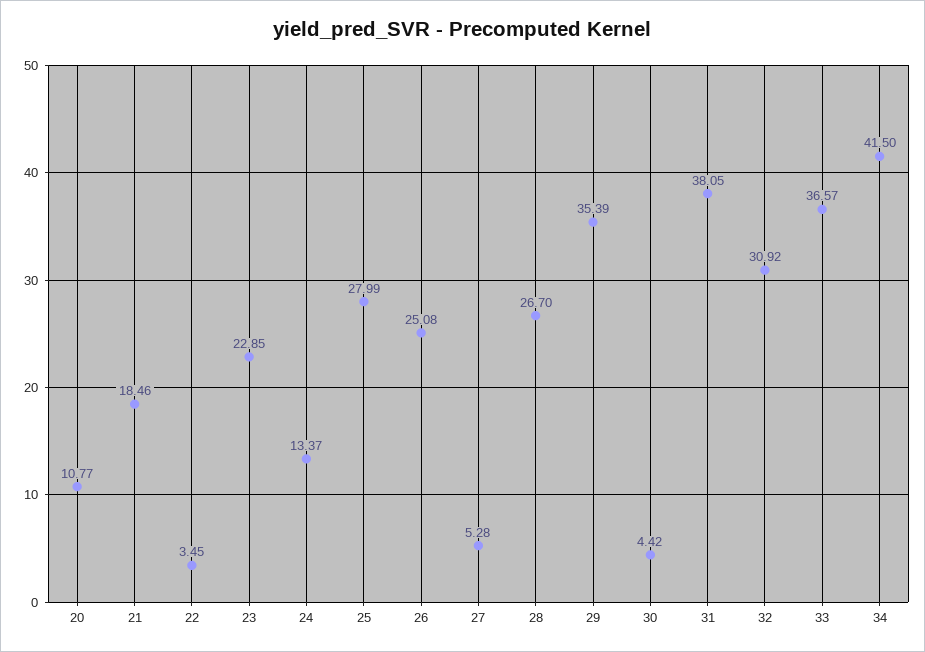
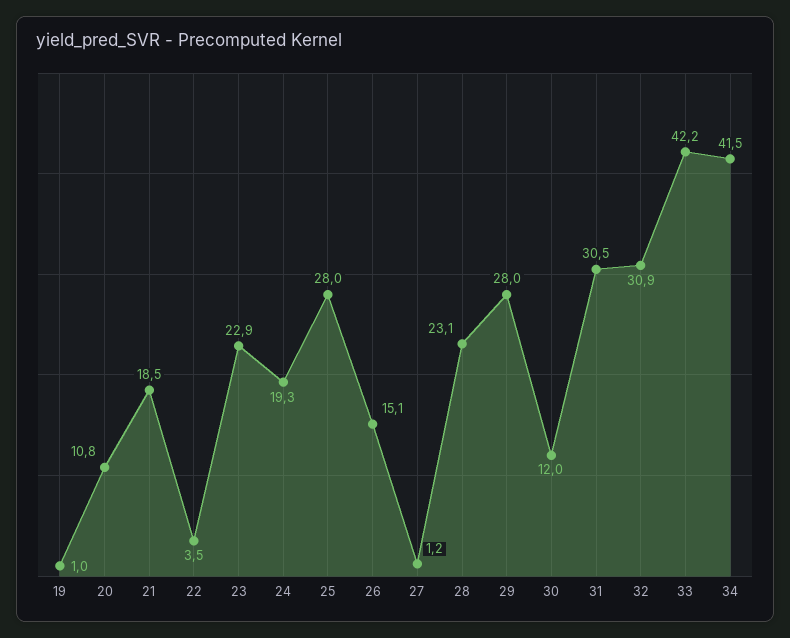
24: 13.37 -> 19.3
26: 25.08 -> 15.1
27: 5.28 -> 1.2
28: 26.7 -> 23.1
29: 35.39 -> 28
30: 4.42 -> 12
31: 38.05 -> 30.5
33: 36.57 -> 42.2
19: none -> 1

